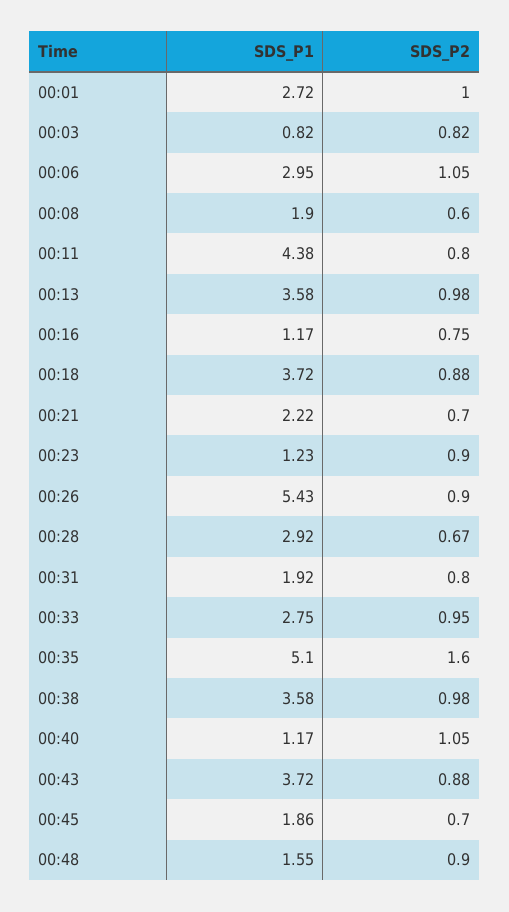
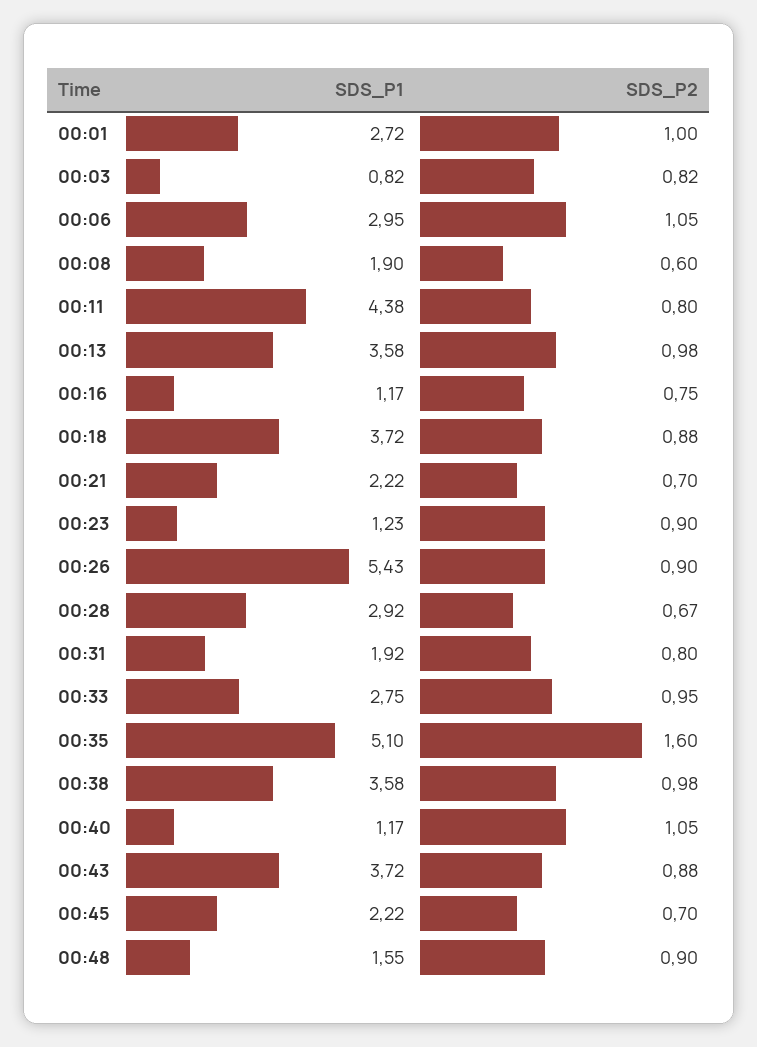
SDS_P1, 00:45: 1.86 -> 2.22

